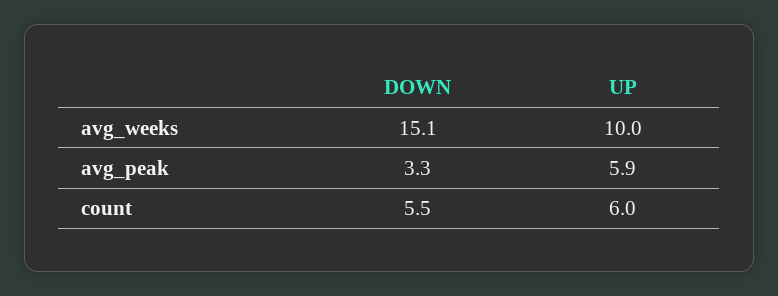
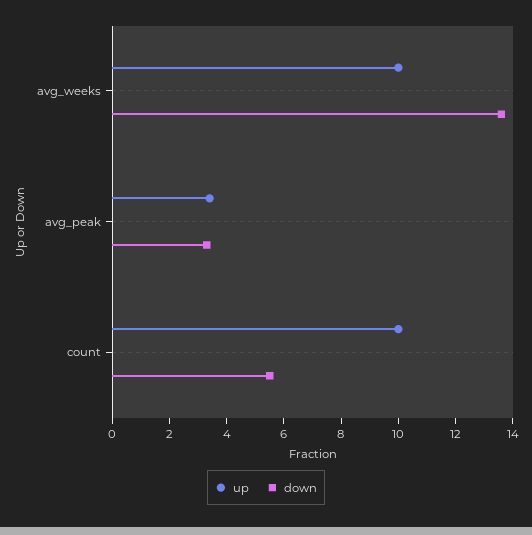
DOWN, avg_weeks: 15.1 -> 13.5
UP, avg_peak: 5.9 -> 3.5
UP, count: 6 -> 10

